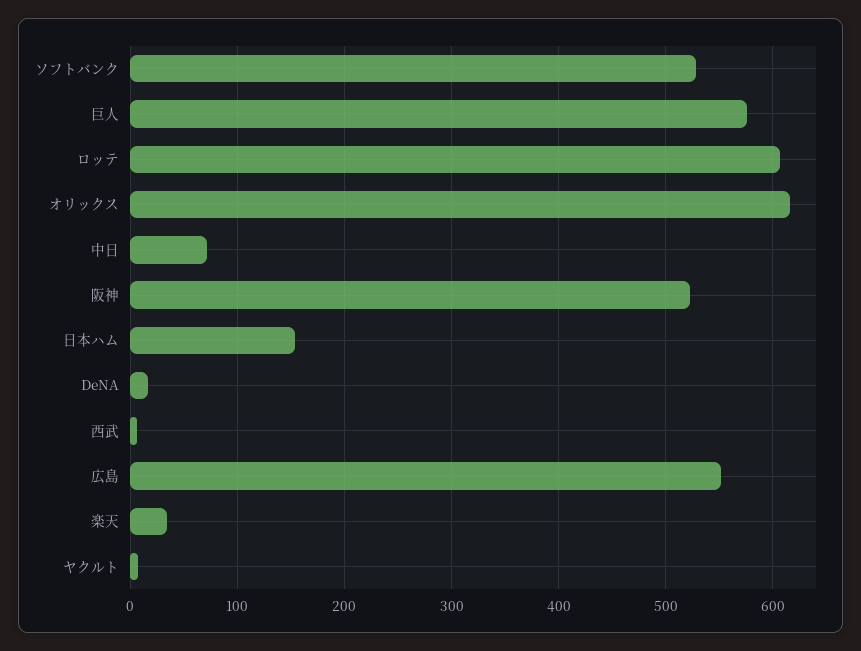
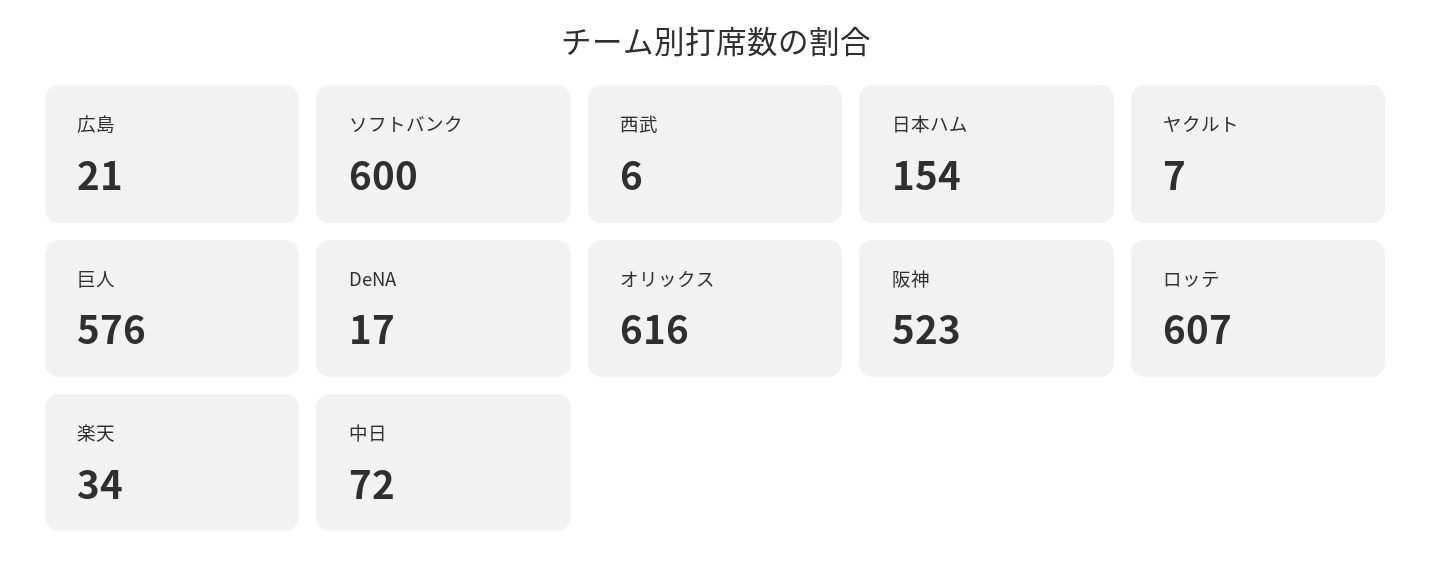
ソフトバンク: 530 -> 600
広島: 550 -> 21

